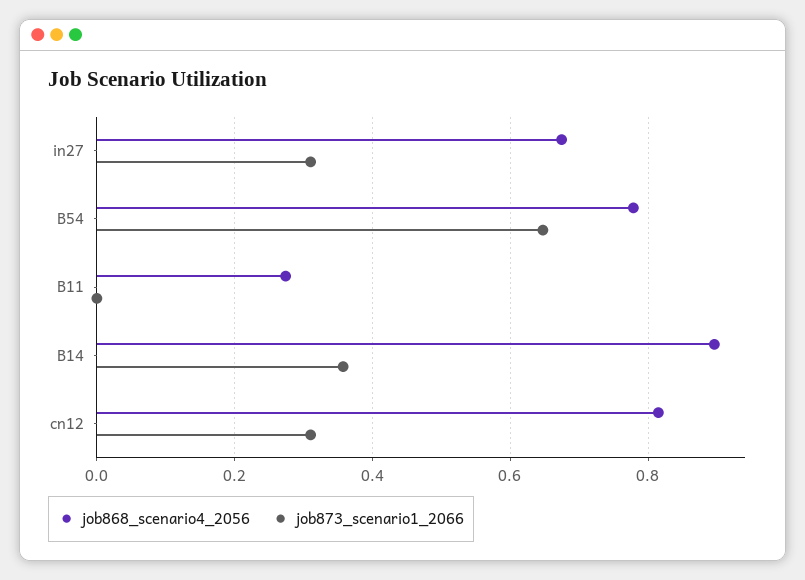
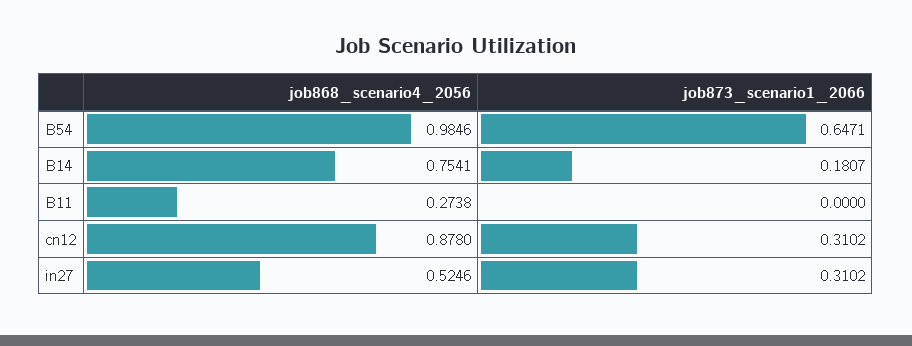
job868_scenario4_2056, in27: 0.68 -> 0.5246
job868_scenario4_2056, B54: 0.78 -> 0.9846
job868_scenario4_2056, B14: 0.9 -> 0.7541
job873_scenario1_2066, B14: 0.36 -> 0.1807
job868_scenario4_2056, cn12: 0.82 -> 0.878

